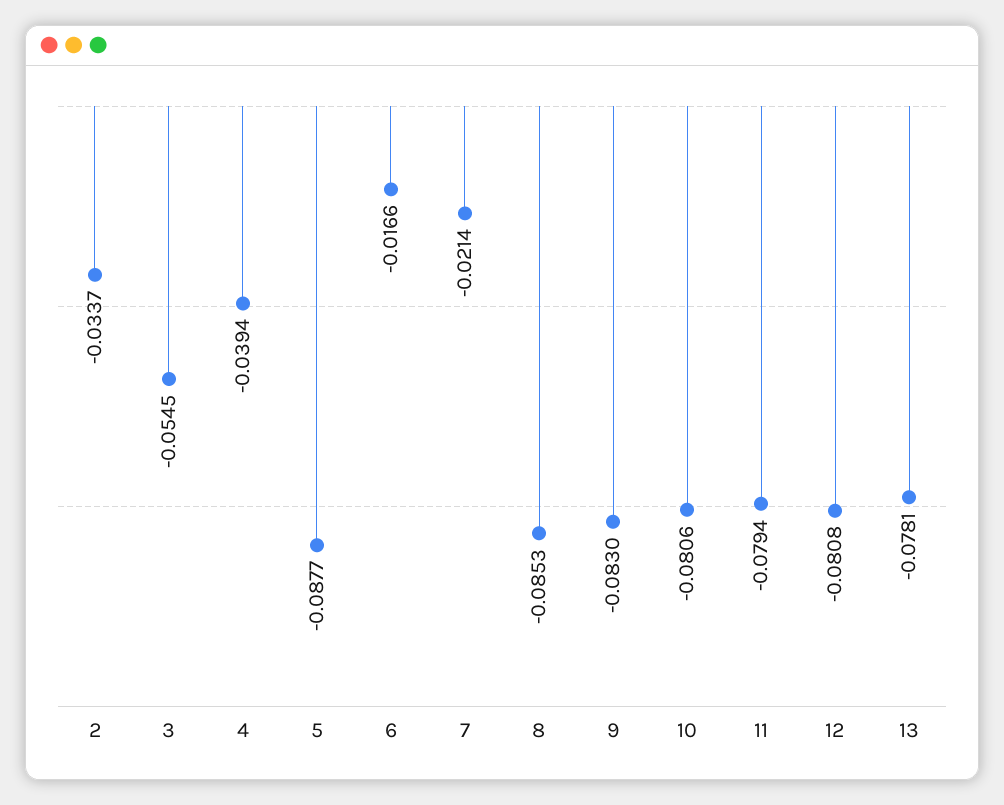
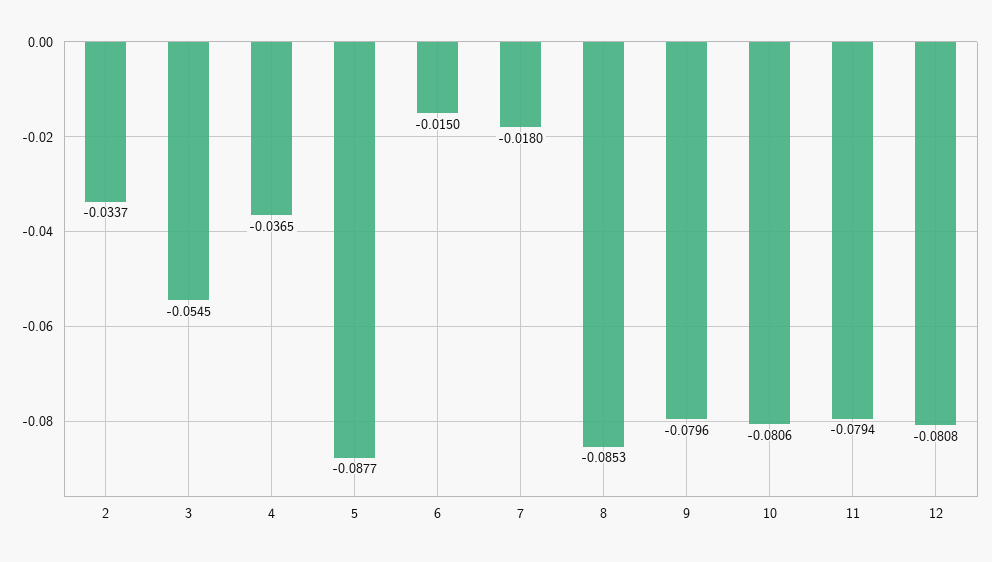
4: -0.0394 -> -0.0365
6: -0.0166 -> -0.015
7: -0.0214 -> -0.018
9: -0.083 -> -0.0796
13: -0.0781 -> none

